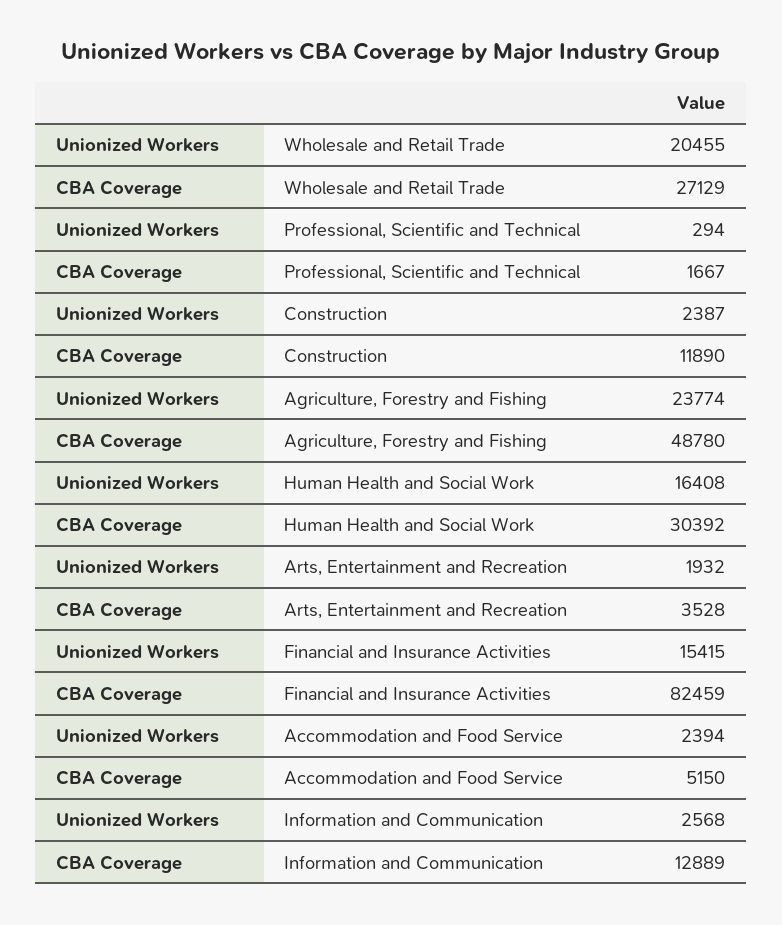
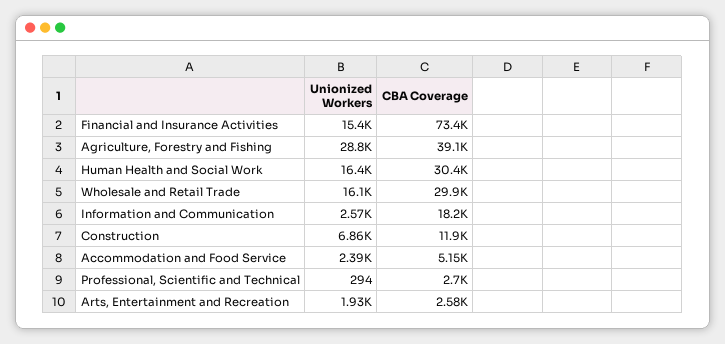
Unionized Workers, Wholesale and Retail Trade: 20455 -> 16100
CBA Coverage, Wholesale and Retail Trade: 27129 -> 29900
CBA Coverage, Professional, Scientific and Technical: 1667 -> 2700
Unionized Workers, Construction: 2387 -> 6860
Unionized Workers, Agriculture, Forestry and Fishing: 23774 -> 28800
CBA Coverage, Agriculture, Forestry and Fishing: 48780 -> 39100
CBA Coverage, Arts, Entertainment and Recreation: 3528 -> 2580
CBA Coverage, Financial and Insurance Activities: 82459 -> 73400
CBA Coverage, Information and Communication: 12889 -> 18200

